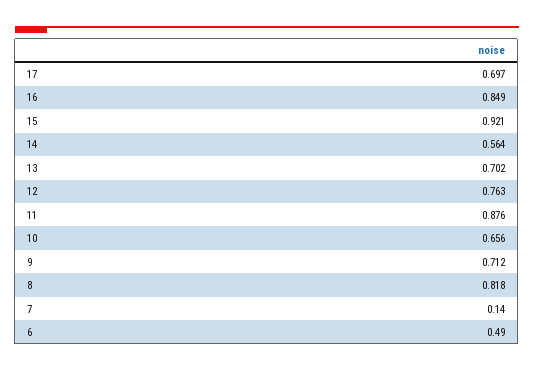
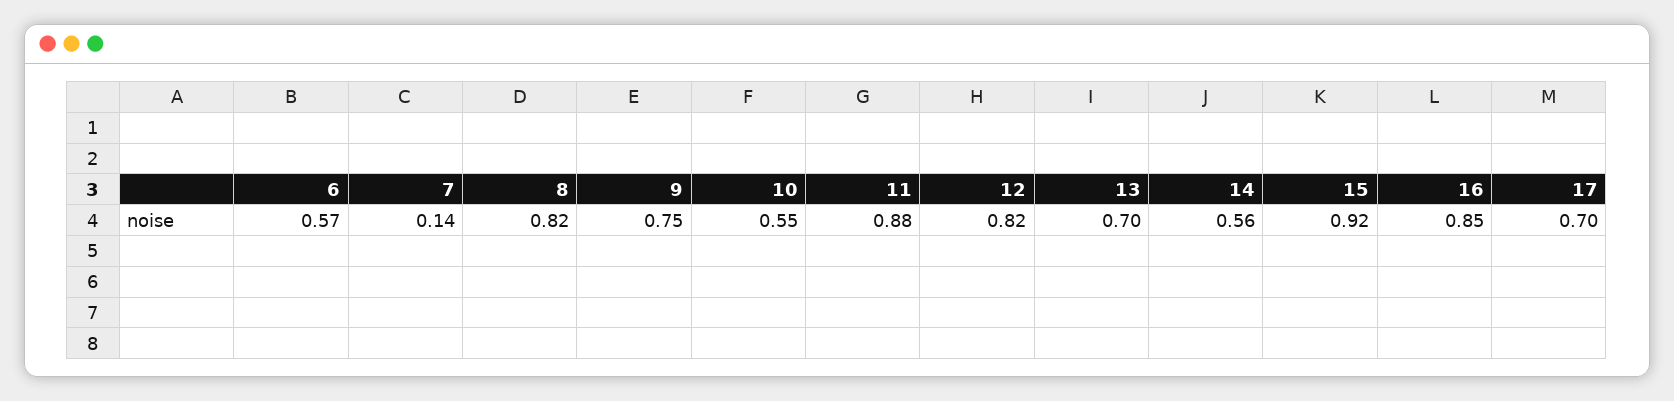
12: 0.763 -> 0.82
10: 0.656 -> 0.55
9: 0.712 -> 0.75
6: 0.49 -> 0.57

